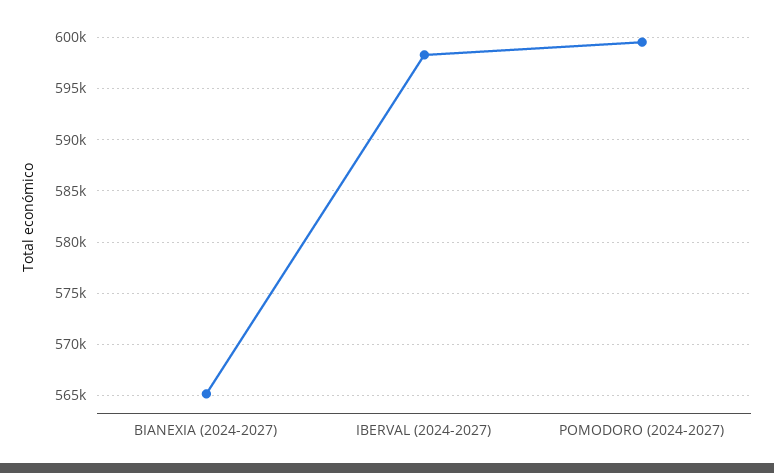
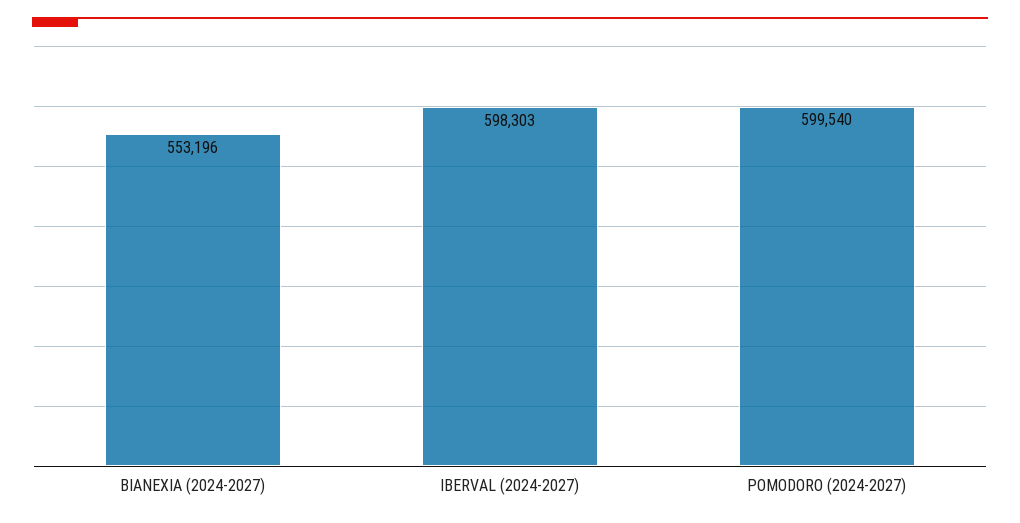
BIANEXIA (2024-2027): 565000 -> 553196

